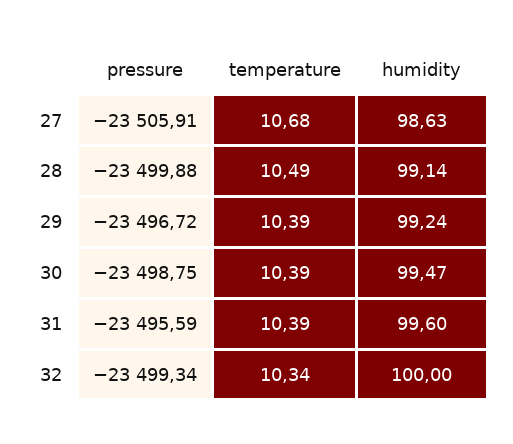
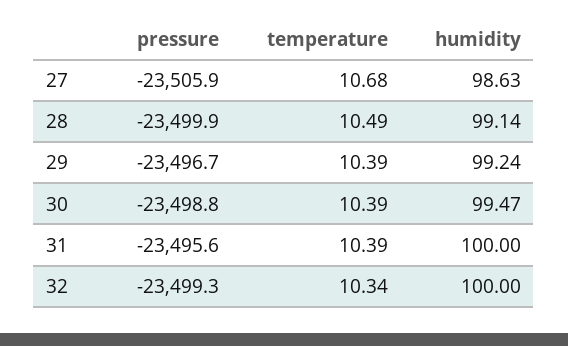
humidity, 31: 99.6 -> 100

